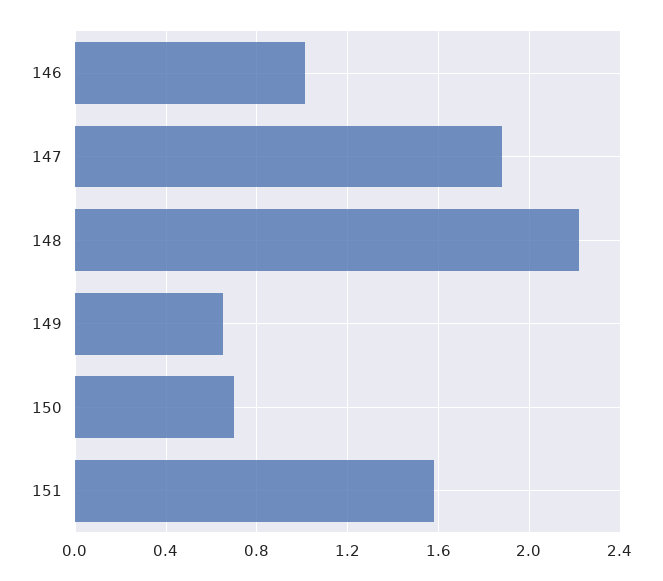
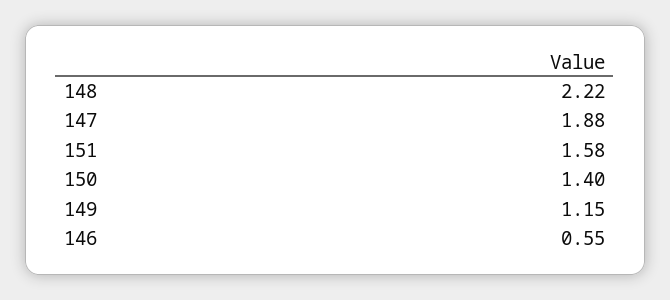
146: 1 -> 0.55
149: 0.65 -> 1.15
150: 0.7 -> 1.4

